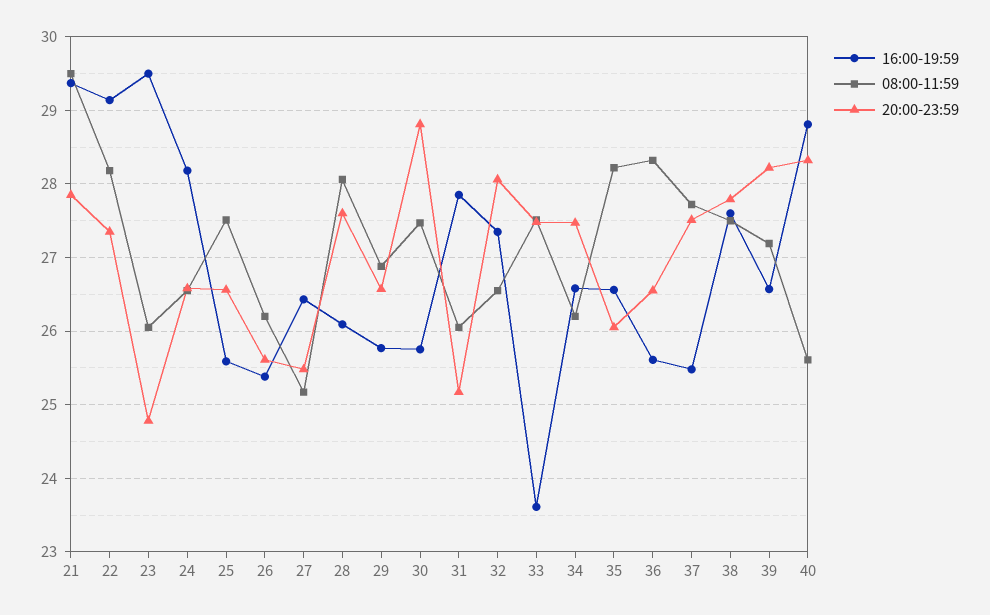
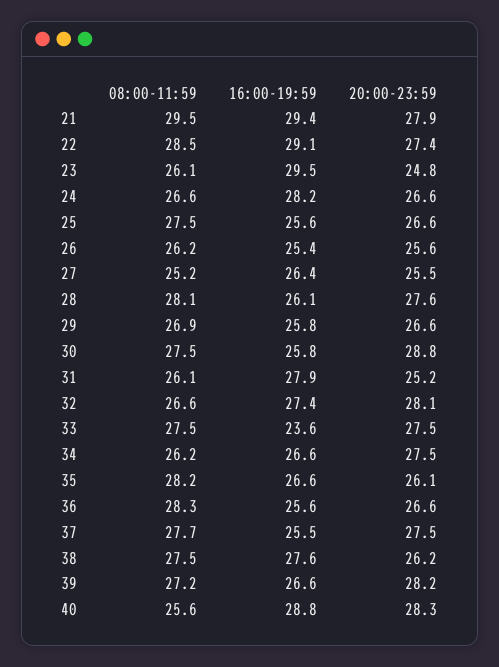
08:00-11:59, 22: 28.2 -> 28.5
20:00-23:59, 38: 27.8 -> 26.2

